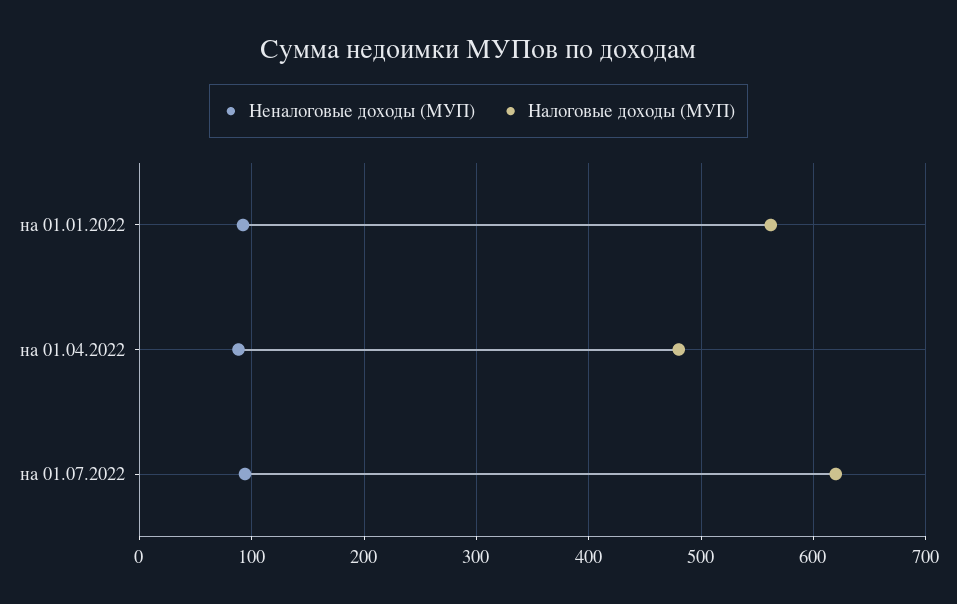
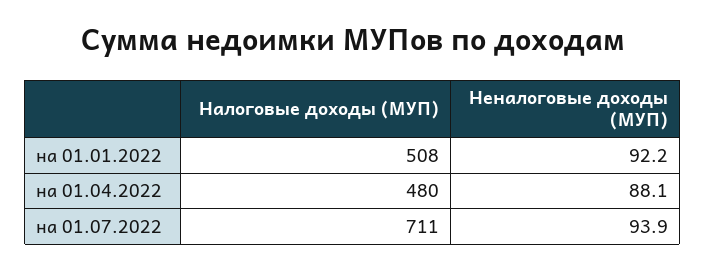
Налоговые доходы (МУП), на 01.01.2022: 560 -> 508
Налоговые доходы (МУП), на 01.07.2022: 620 -> 711

